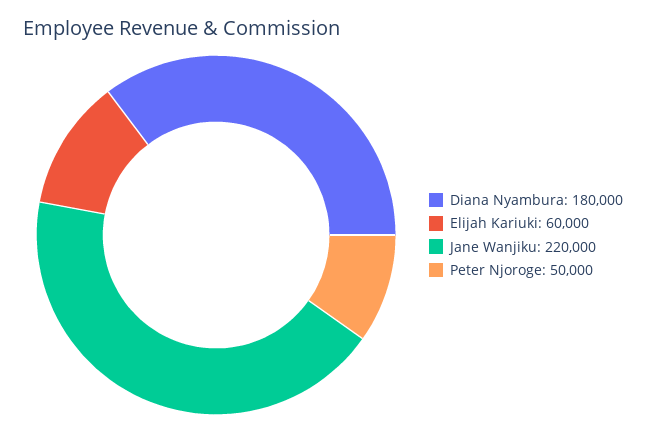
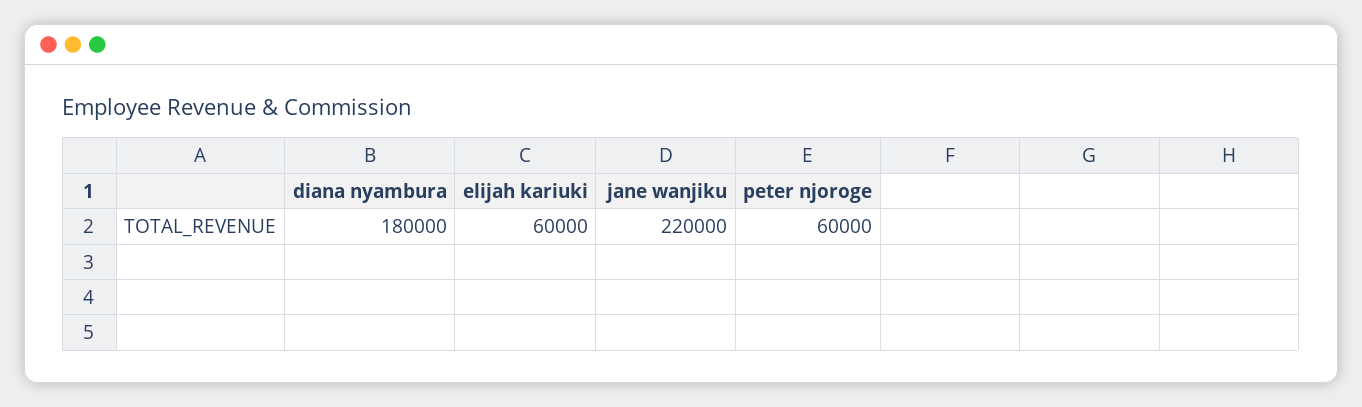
Peter Njoroge: 50000 -> 60000

